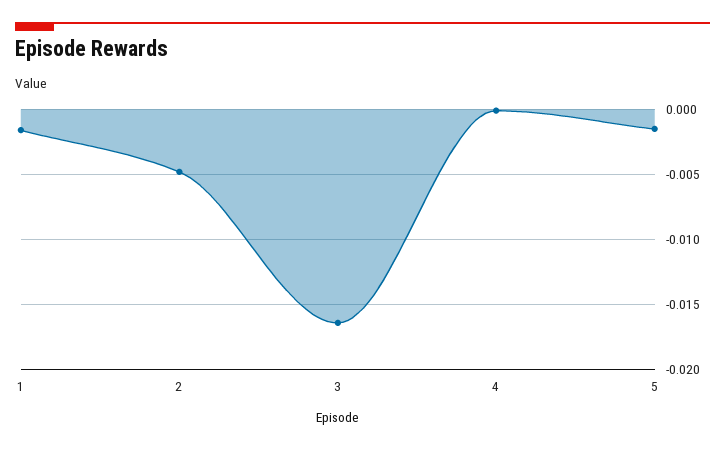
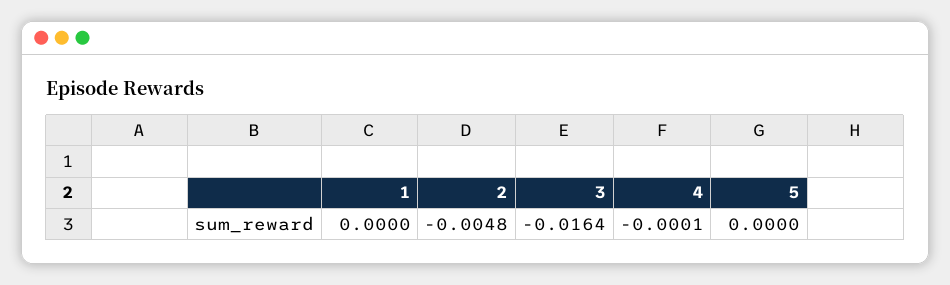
1: -0.0015 -> 0
5: -0.0015 -> 0

